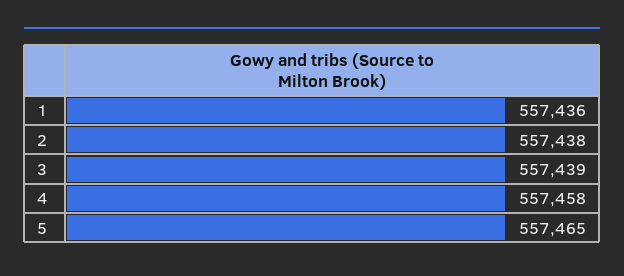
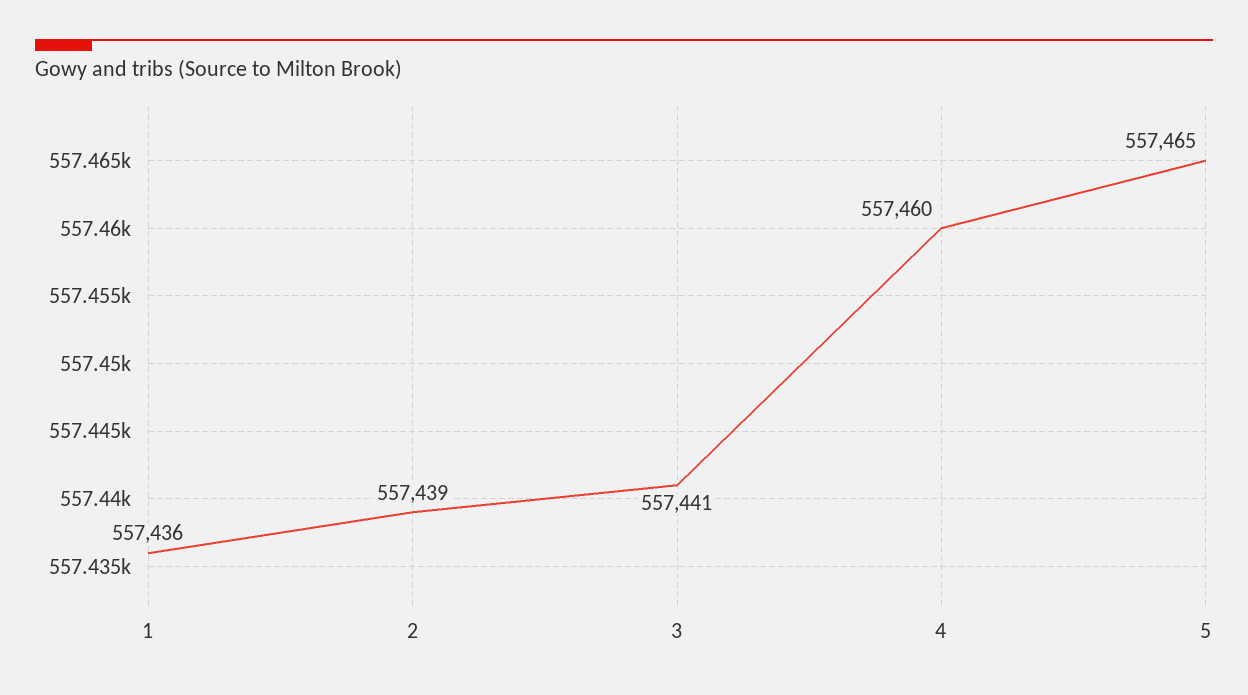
2: 557438 -> 557439
3: 557439 -> 557441
4: 557458 -> 557460

